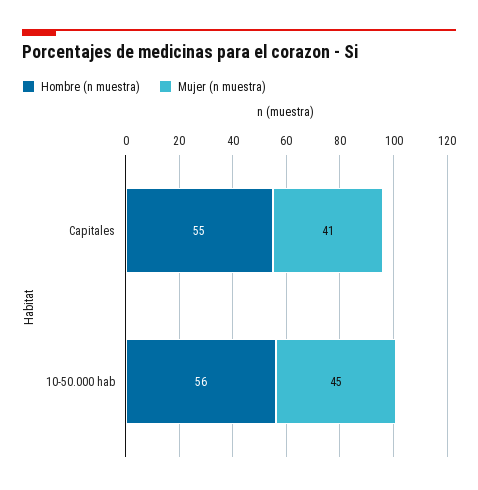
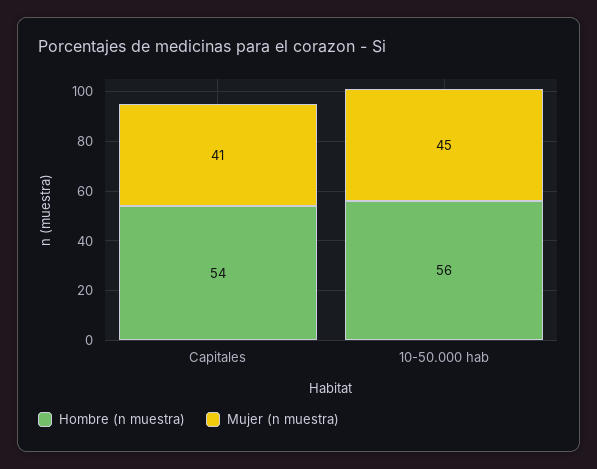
Hombre (n muestra), Capitales: 55 -> 54

